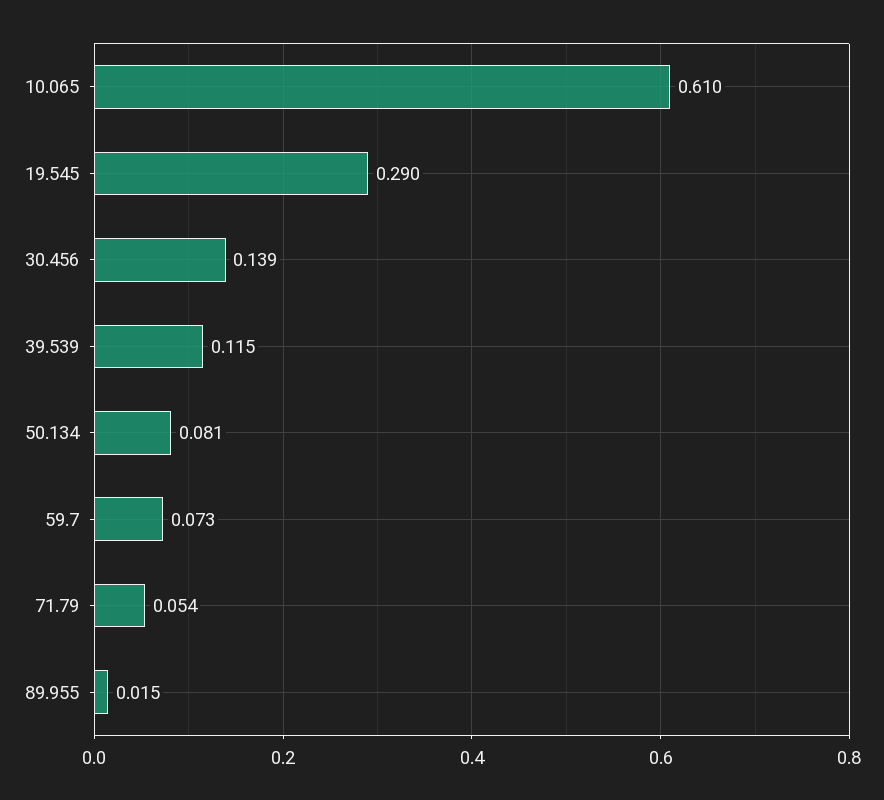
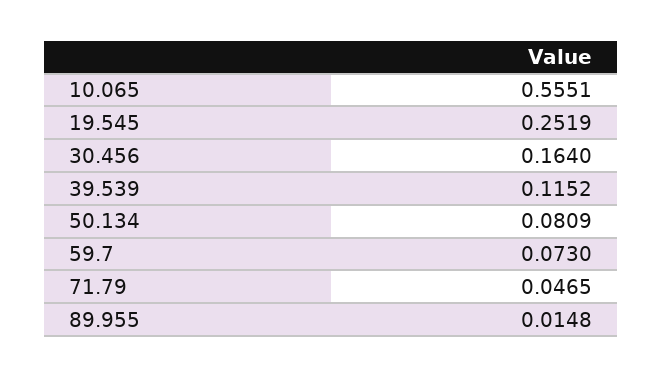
10.065: 0.61 -> 0.5551
19.545: 0.29 -> 0.2519
30.456: 0.139 -> 0.164
71.79: 0.054 -> 0.0465

